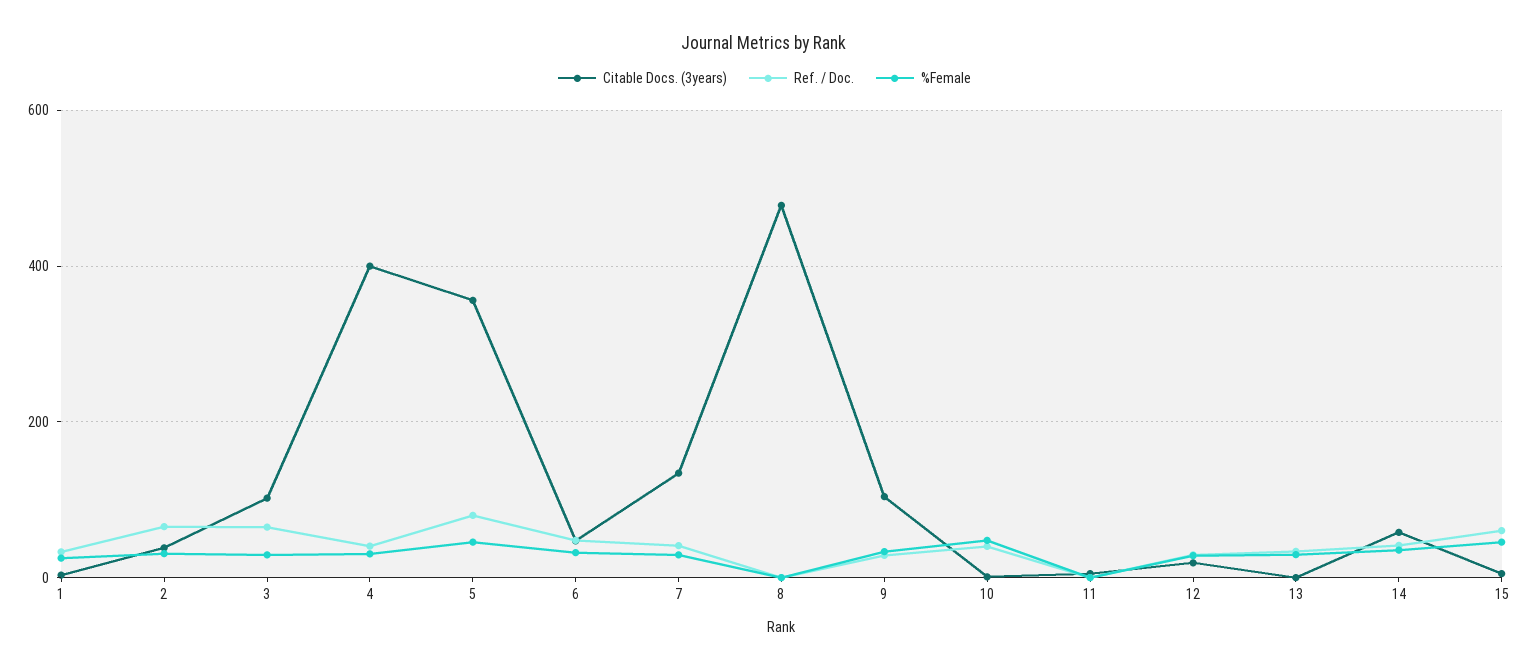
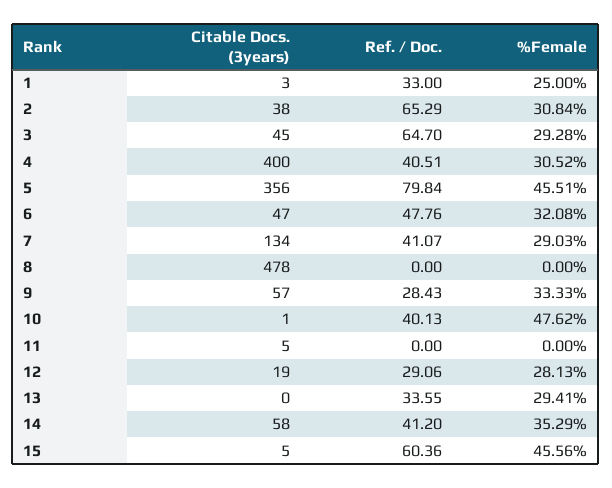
Citable Docs. (3years), 3: 100 -> 45
Citable Docs. (3years), 9: 100 -> 57

